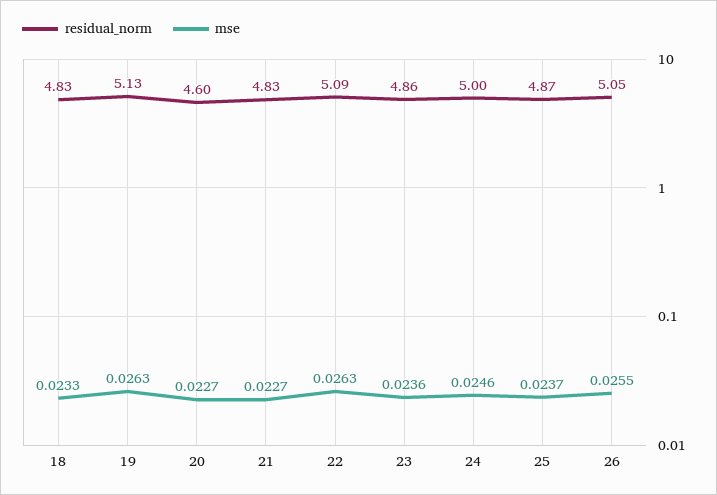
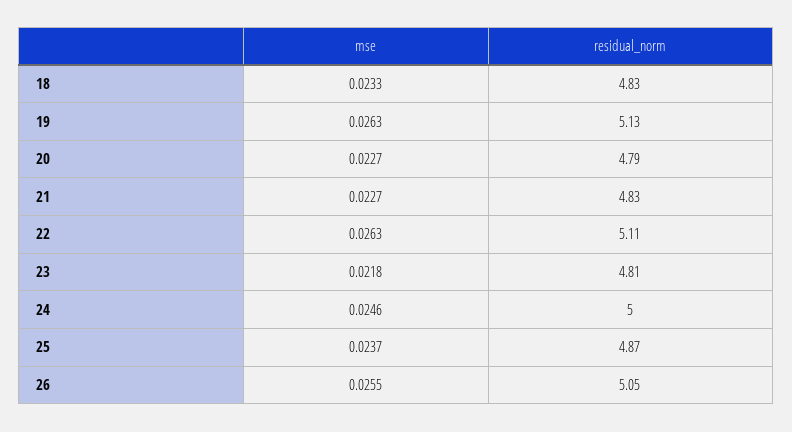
residual_norm, 20: 4.6 -> 4.79
residual_norm, 22: 5.09 -> 5.11
residual_norm, 23: 4.86 -> 4.81
mse, 23: 0.0236 -> 0.0218

